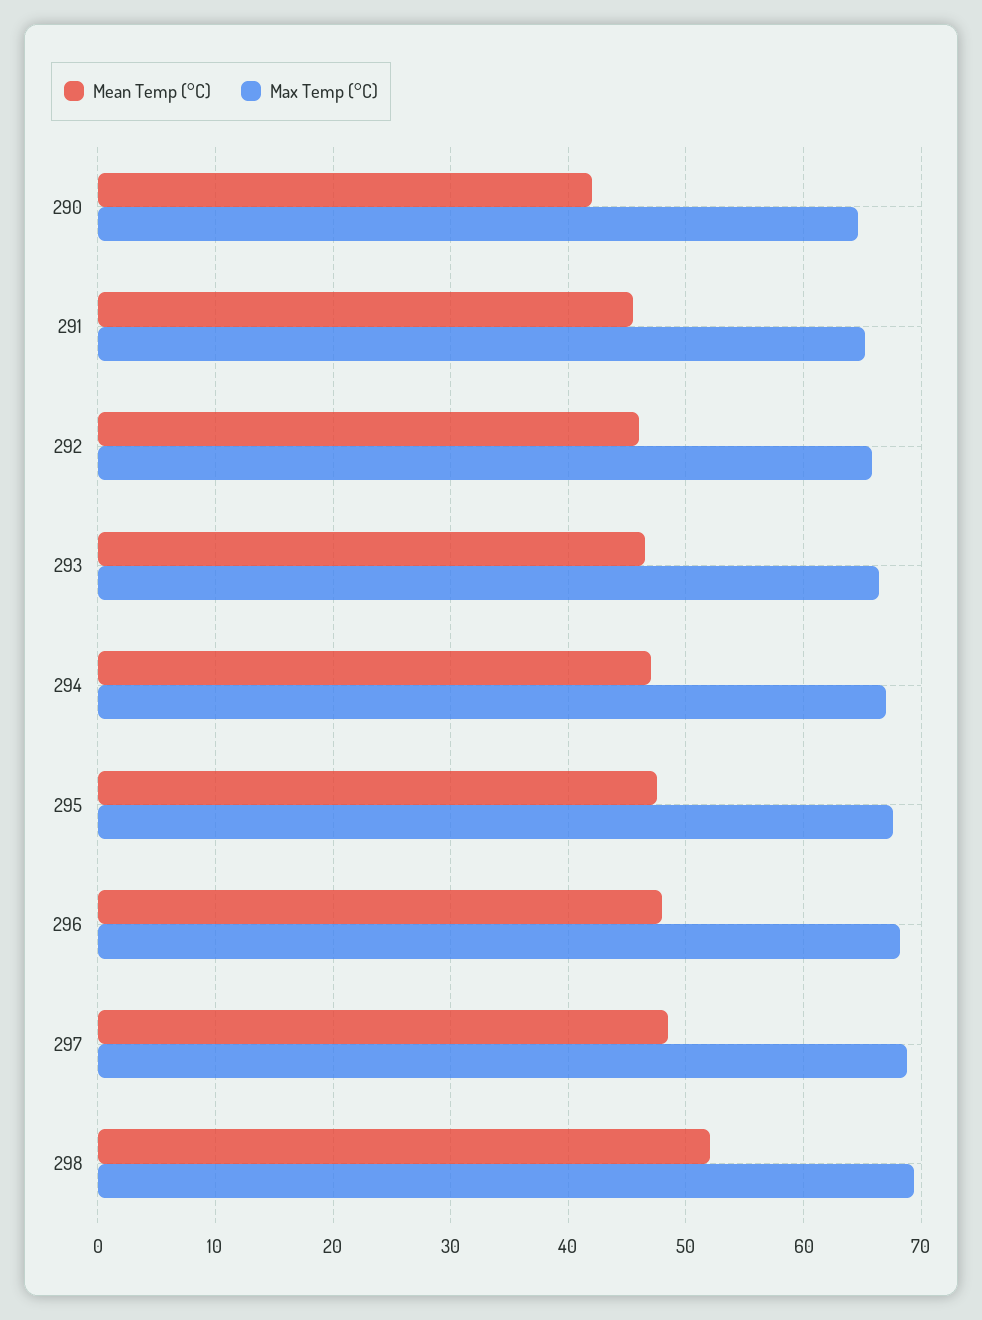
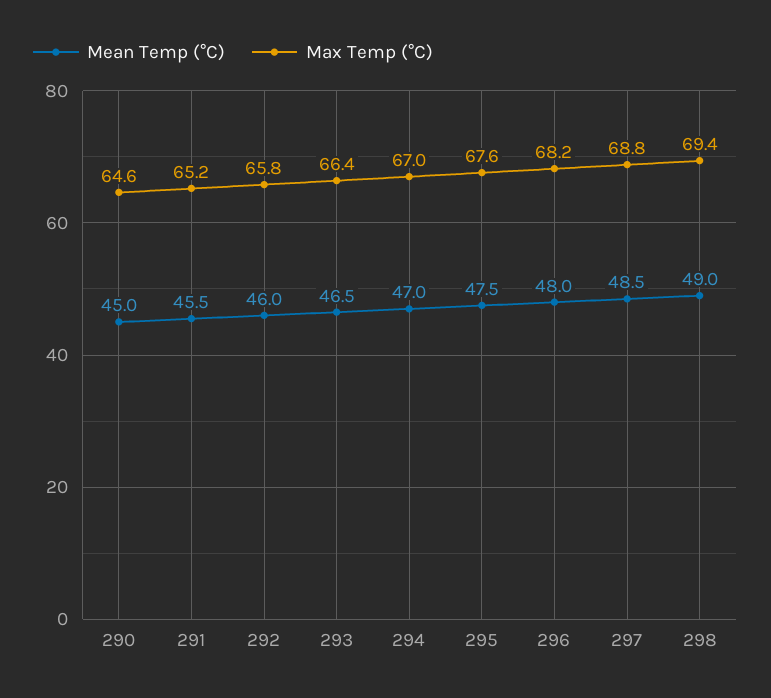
Mean Temp (°C), 290: 42 -> 45
Mean Temp (°C), 298: 52 -> 49

